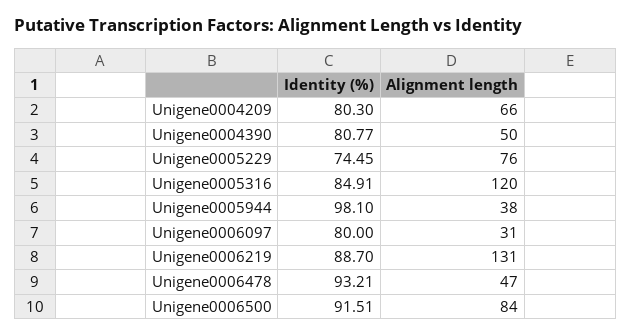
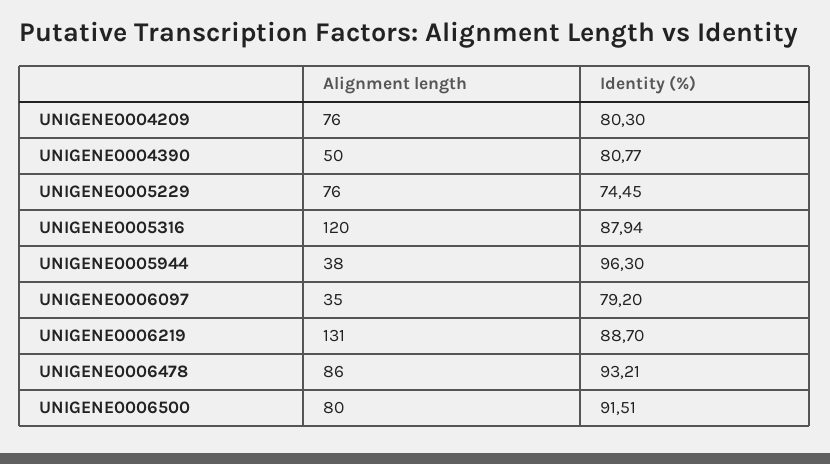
Alignment length, Unigene0004209: 66 -> 76
Identity (%), Unigene0005316: 84.91 -> 87.94
Identity (%), Unigene0005944: 98.1 -> 96.3
Identity (%), Unigene0006097: 80 -> 79.2
Alignment length, Unigene0006097: 31 -> 35
Alignment length, Unigene0006478: 47 -> 86
Alignment length, Unigene0006500: 84 -> 80

